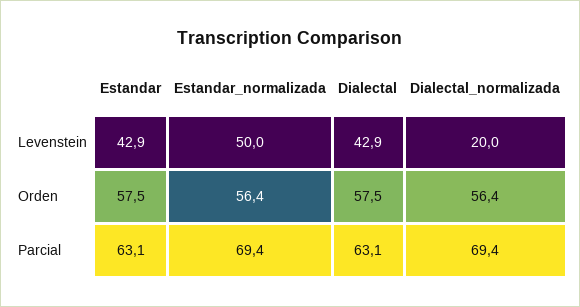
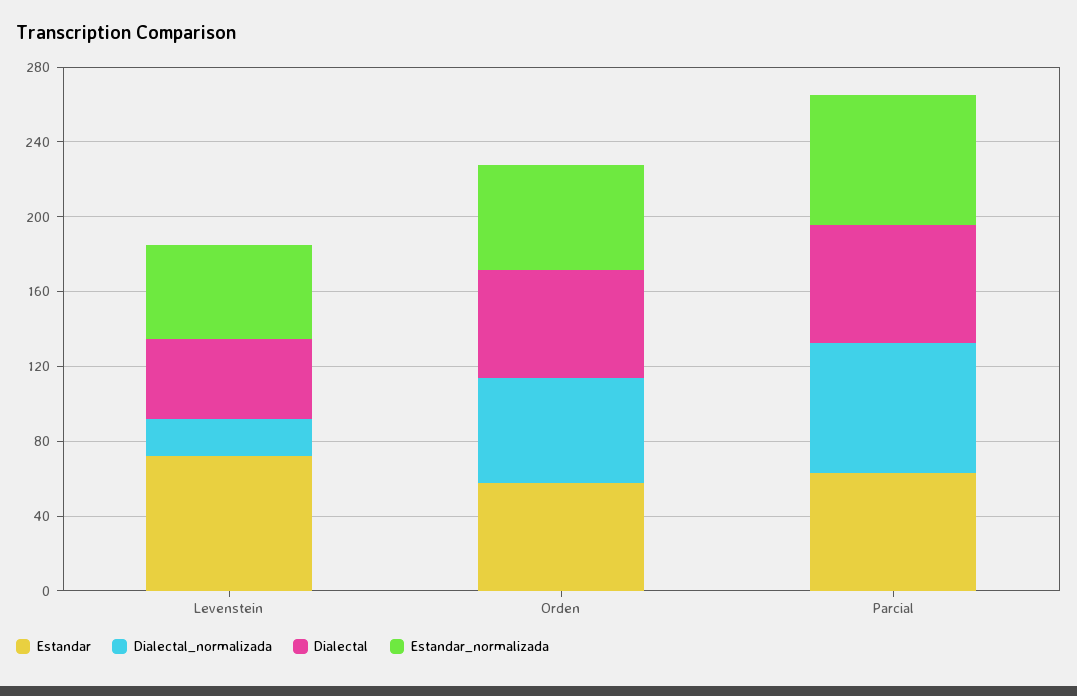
Estandar, Levenstein: 42.9 -> 70

